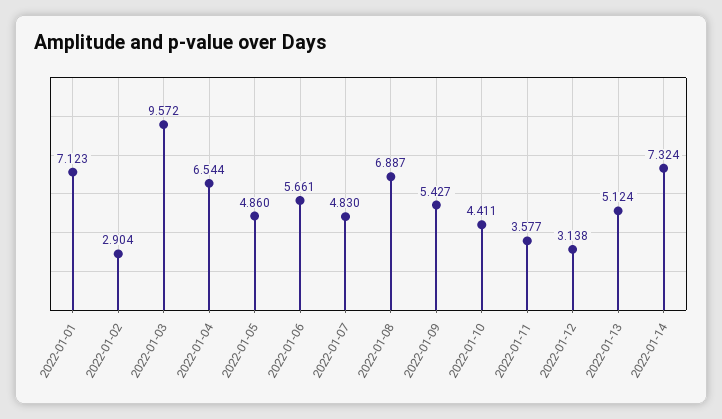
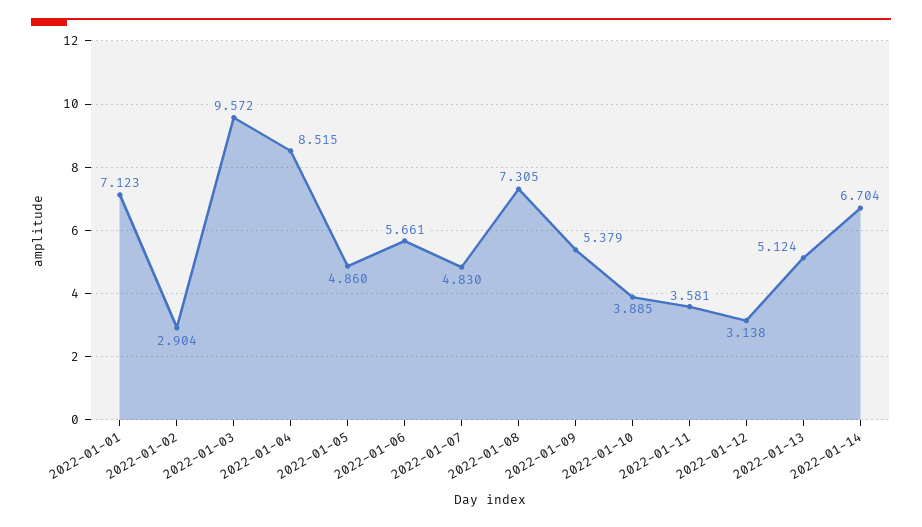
2022-01-04: 6.544 -> 8.515
2022-01-08: 6.887 -> 7.305
2022-01-09: 5.427 -> 5.379
2022-01-10: 4.411 -> 3.885
2022-01-11: 3.577 -> 3.581
2022-01-14: 7.324 -> 6.704

